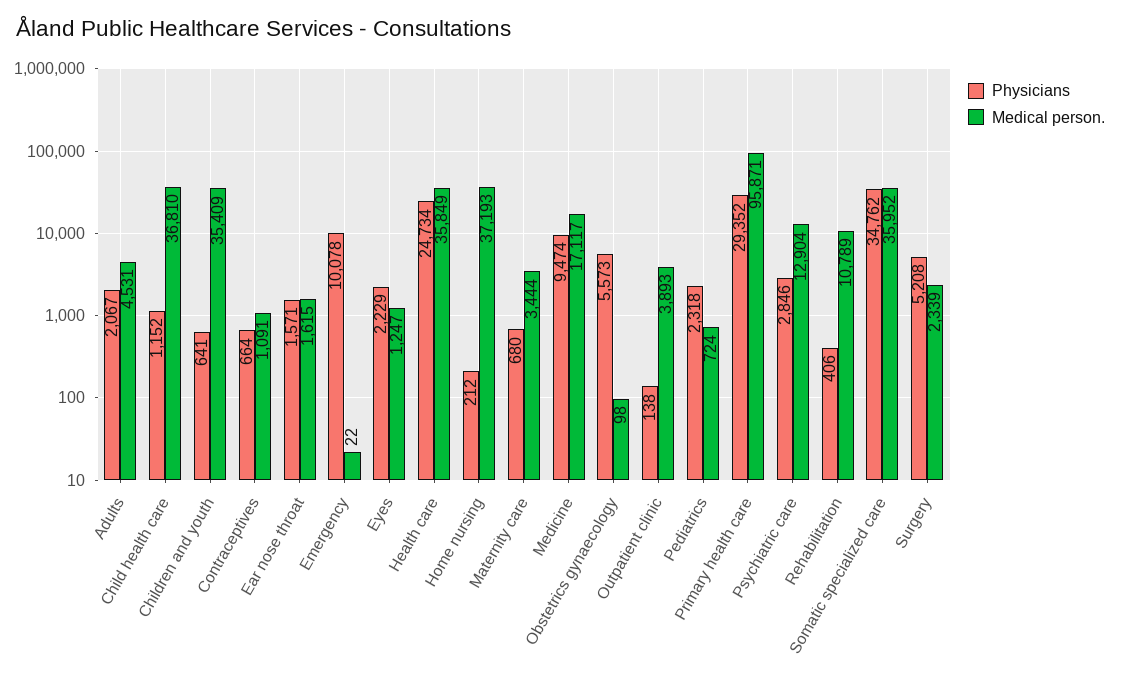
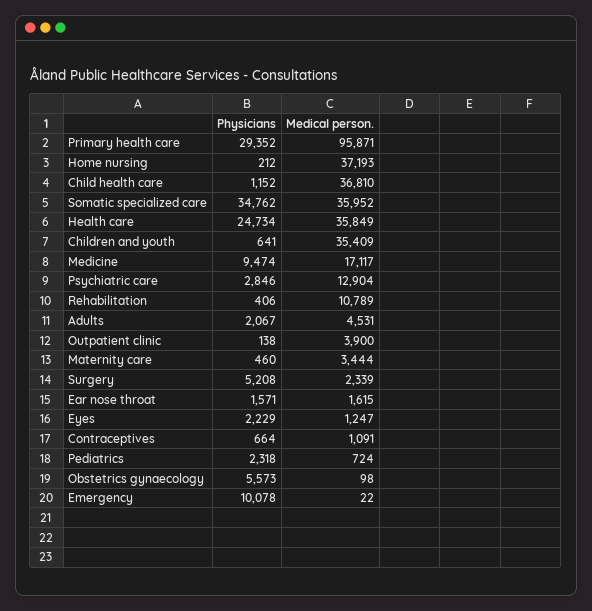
Physicians, Maternity care: 680 -> 460
Medical person., Outpatient clinic: 3893 -> 3900

